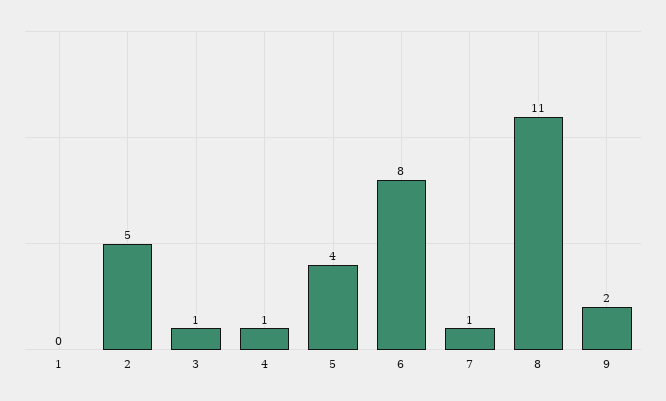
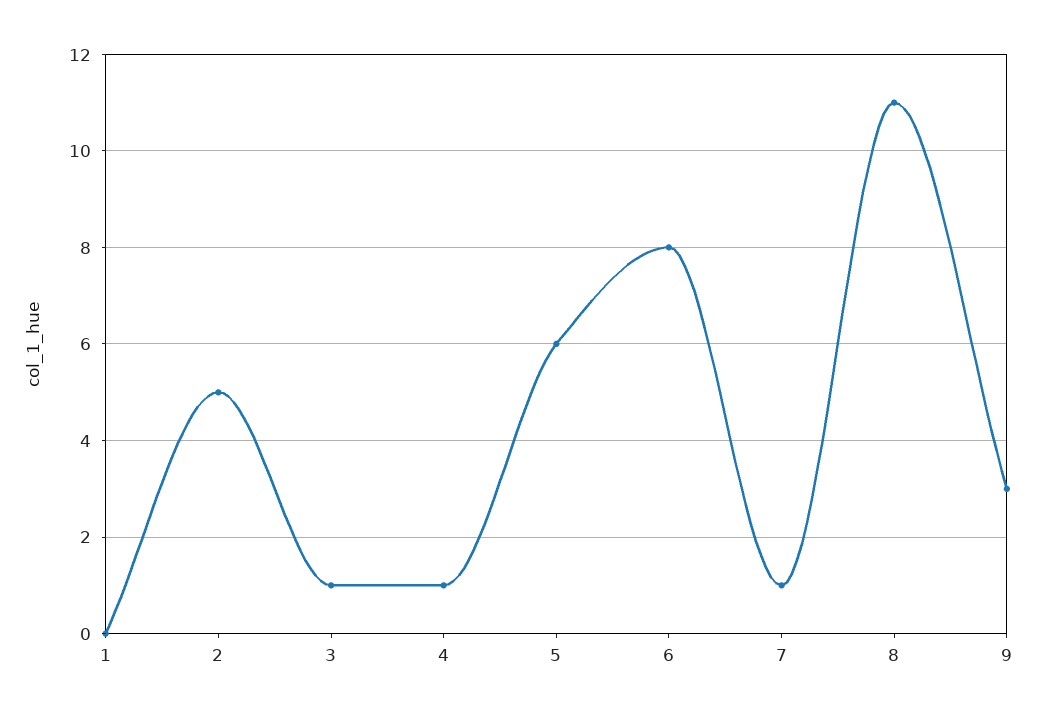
5: 4 -> 6
9: 2 -> 3

